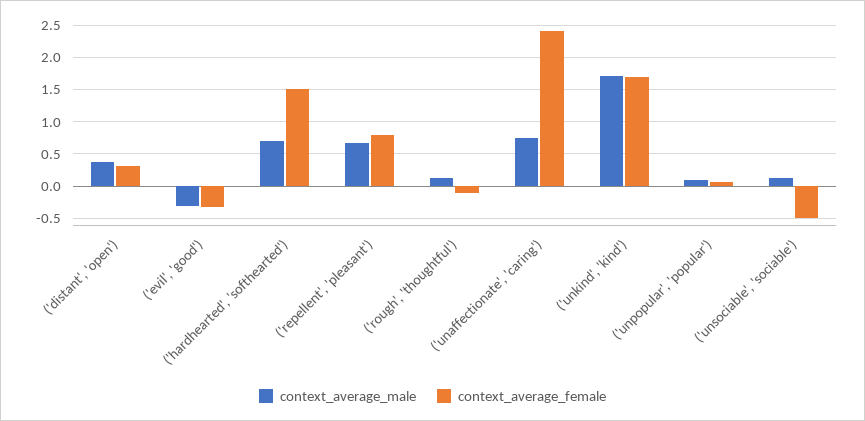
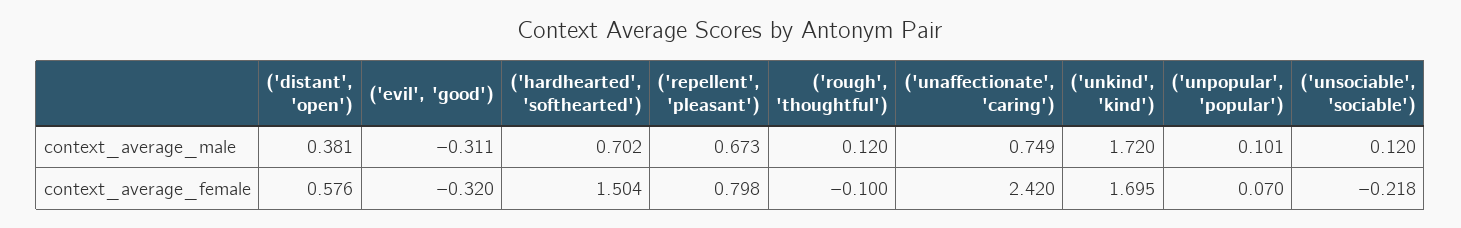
context_average_female, ('distant', 'open'): 0.3 -> 0.576
context_average_female, ('unsociable', 'sociable'): -0.5 -> -0.218

